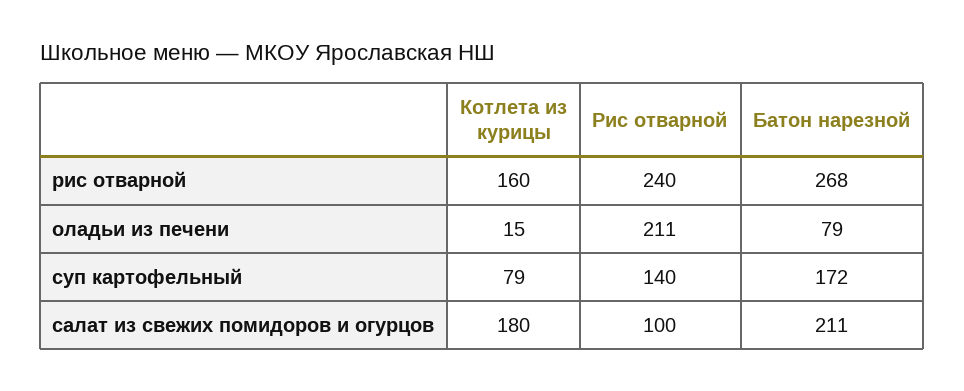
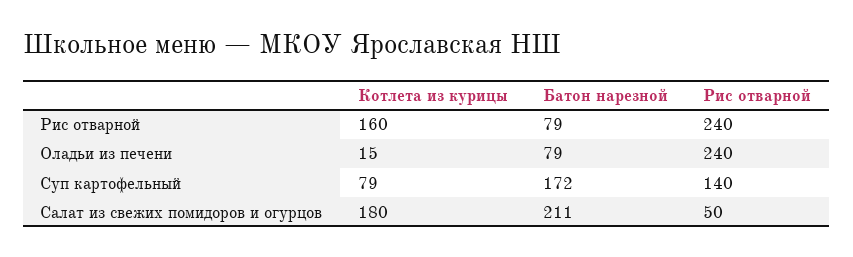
Батон нарезной, рис отварной: 268 -> 79
Рис отварной, оладьи из печени: 211 -> 240
Рис отварной, салат из свежих помидоров и огурцов: 100 -> 50

